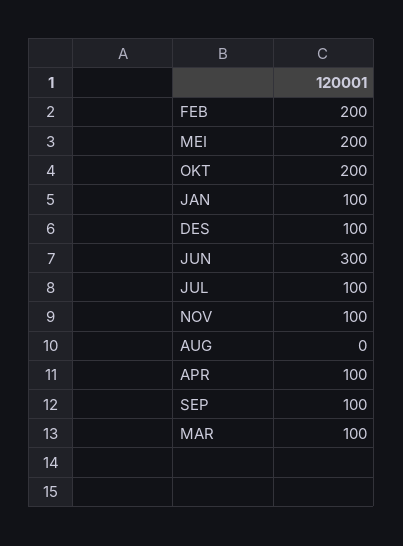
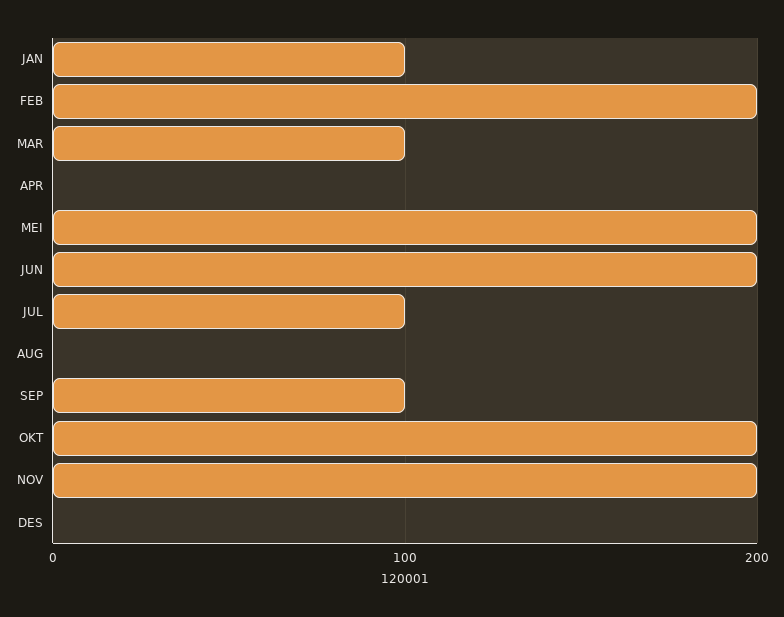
DES: 100 -> 0
JUN: 300 -> 200
NOV: 100 -> 200
APR: 100 -> 0

